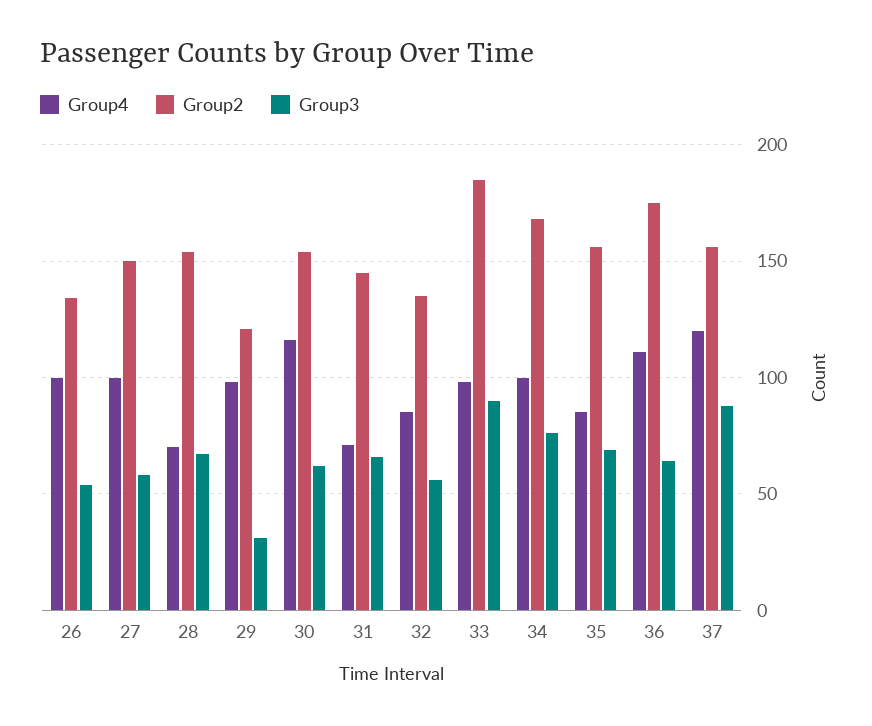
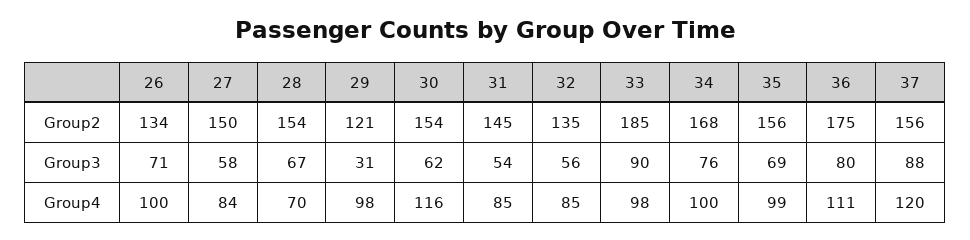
Group3, 26: 55 -> 71
Group4, 27: 100 -> 84
Group4, 31: 70 -> 85
Group3, 31: 65 -> 54
Group4, 35: 85 -> 99
Group3, 36: 65 -> 80

